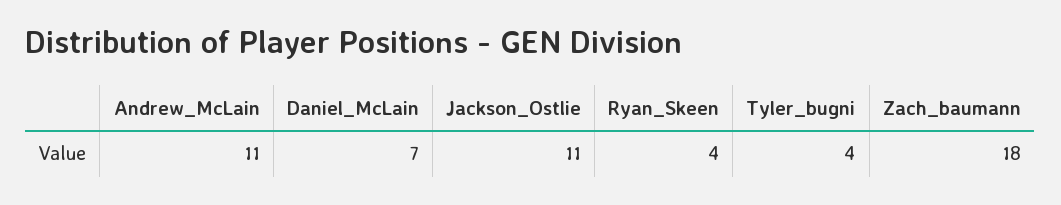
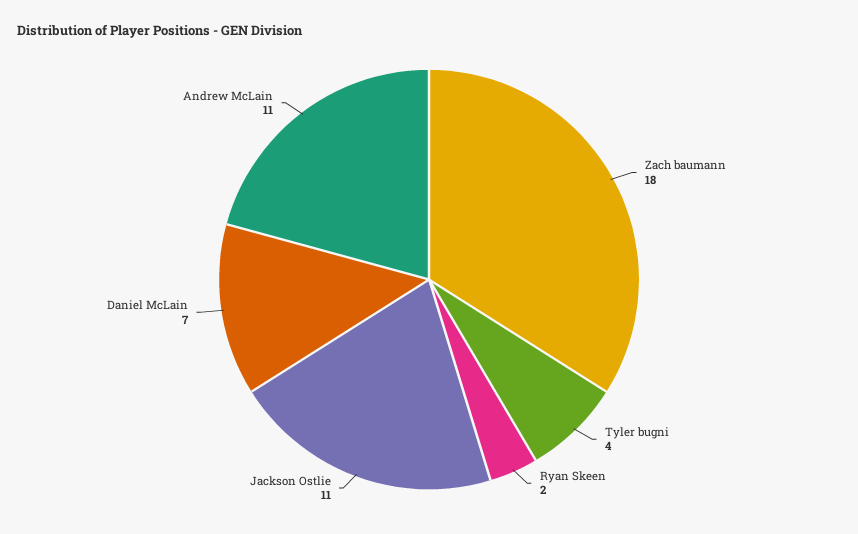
Ryan_Skeen: 4 -> 2

